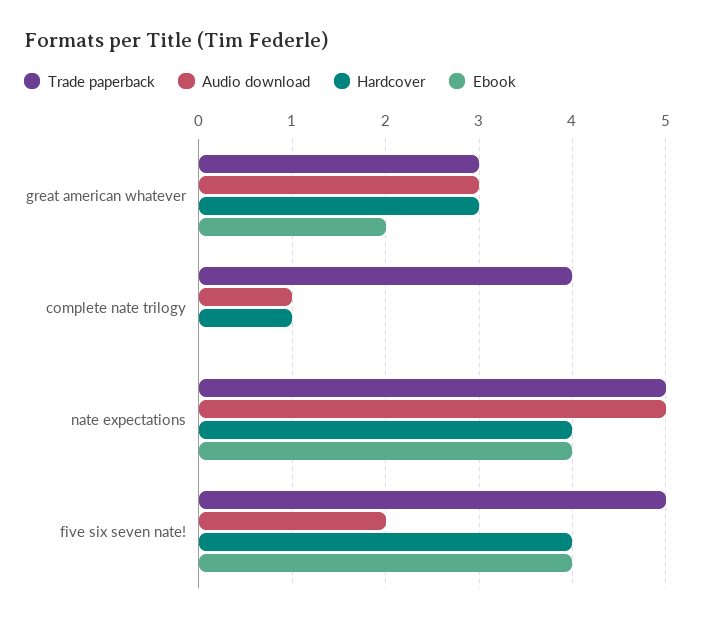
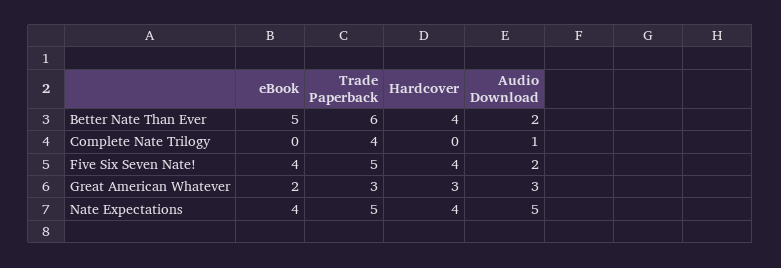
Hardcover, complete nate trilogy: 1 -> 0
Ebook, Better Nate Than Ever: none -> 5
Trade paperback, Better Nate Than Ever: none -> 6
Hardcover, Better Nate Than Ever: none -> 4
Audio download, Better Nate Than Ever: none -> 2

